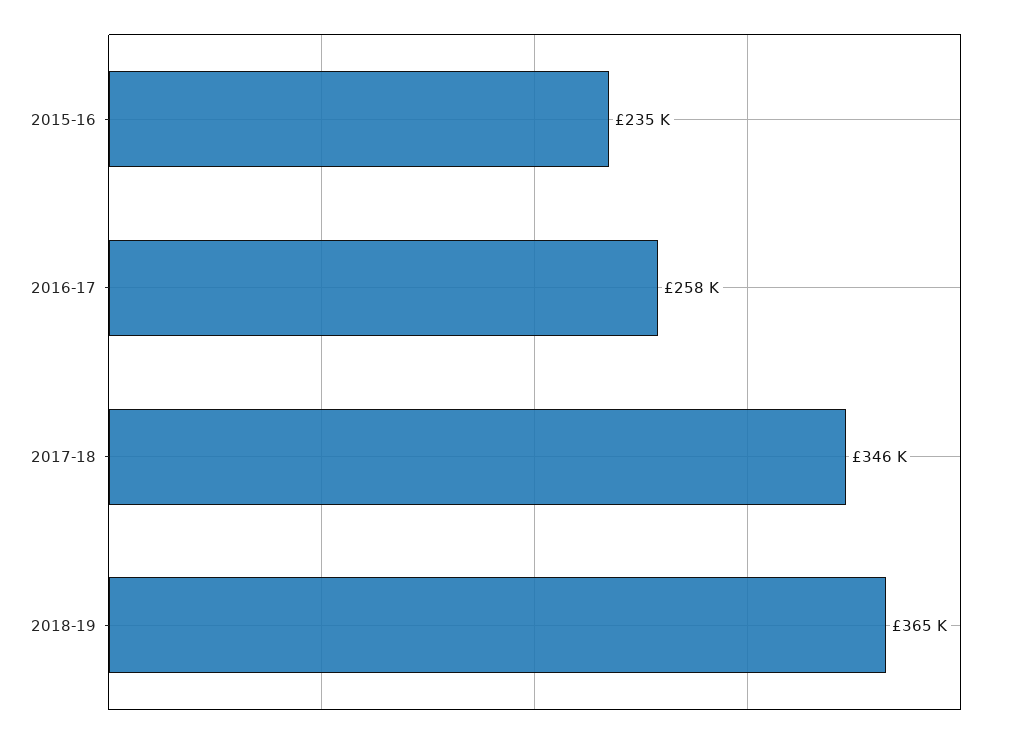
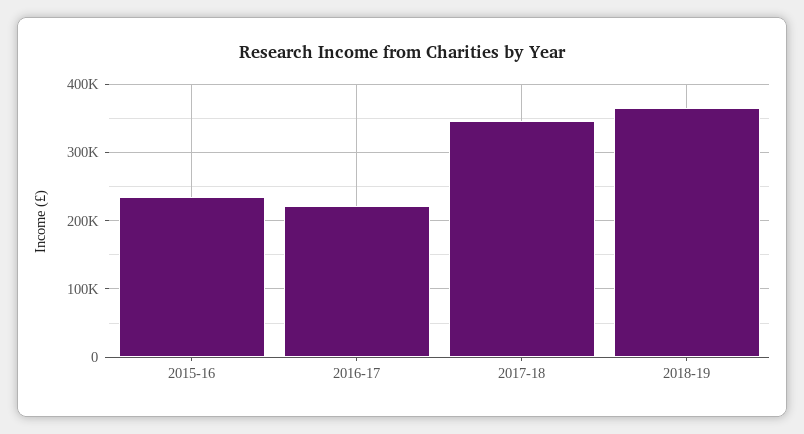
2016-17: 258000 -> 220000

